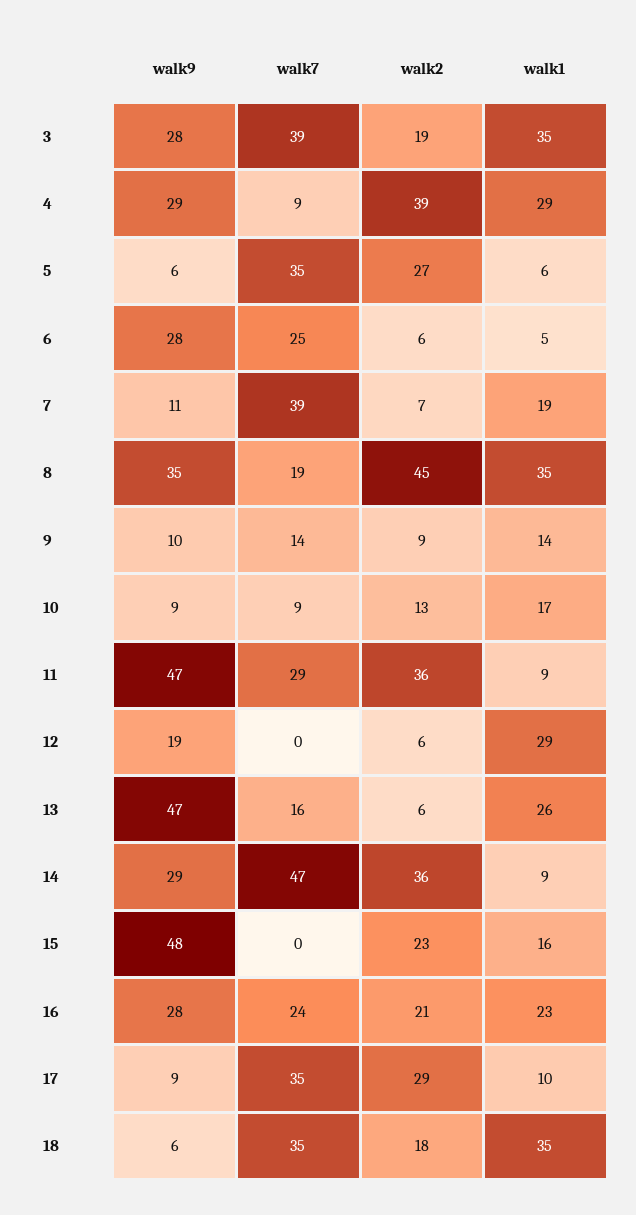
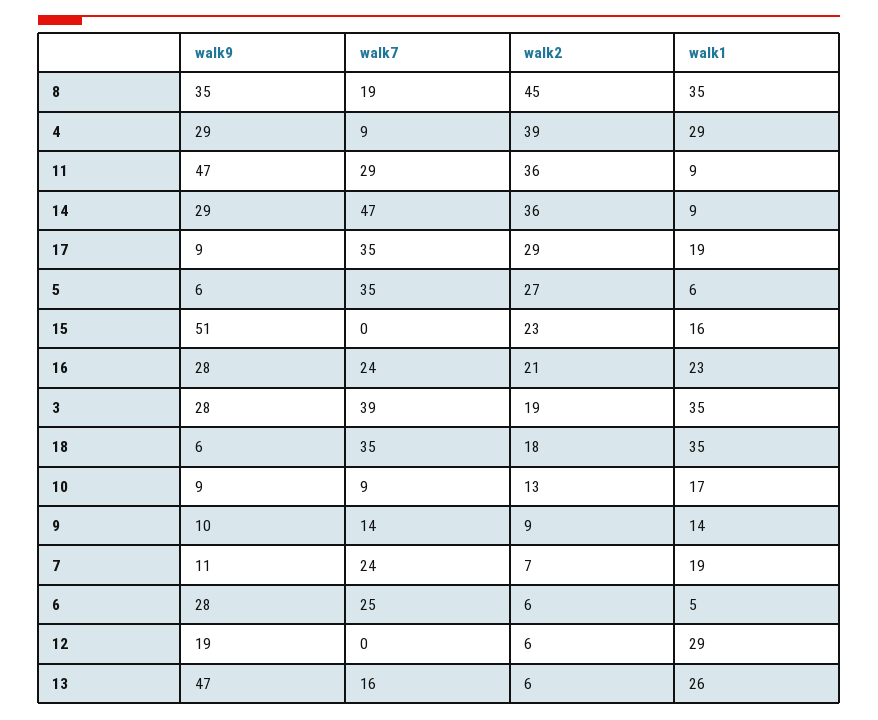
walk7, 7: 39 -> 24
walk9, 15: 48 -> 51
walk1, 17: 10 -> 19

